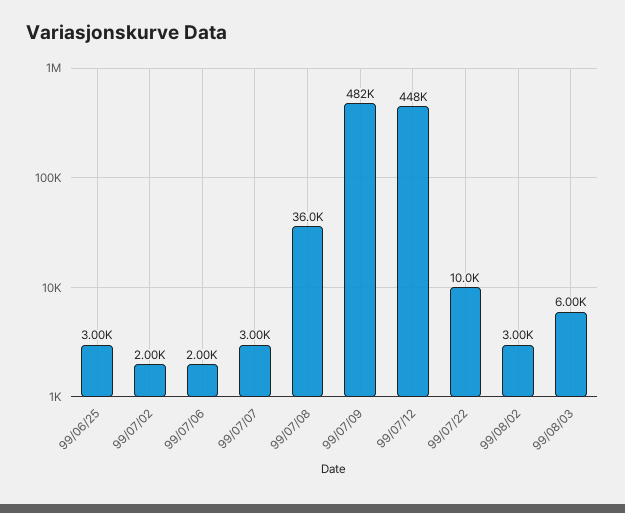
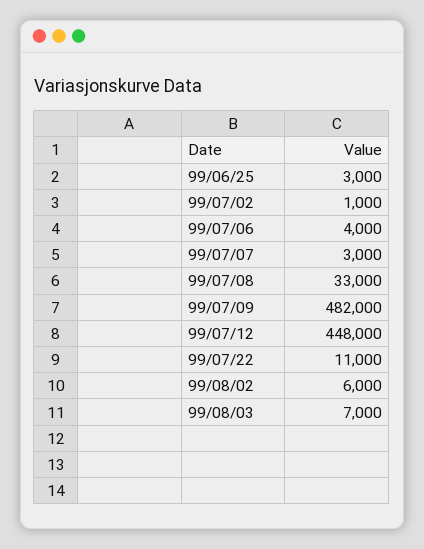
99/07/02: 2000 -> 1000
99/07/06: 2000 -> 4000
99/07/08: 36000 -> 33000
99/07/22: 10000 -> 11000
99/08/02: 3000 -> 6000
99/08/03: 6000 -> 7000

